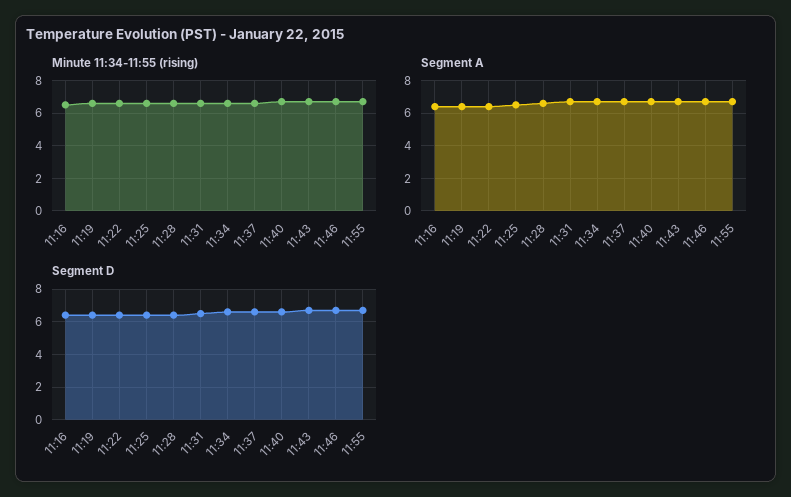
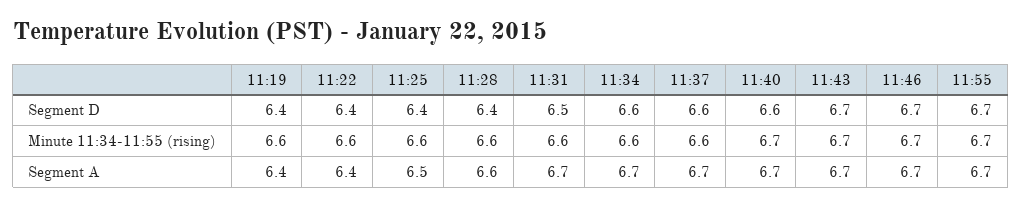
Minute 11:34-11:55 (rising), 11:16: 6.5 -> none
Segment A, 11:16: 6.5 -> none
Segment D, 11:16: 6.5 -> none

